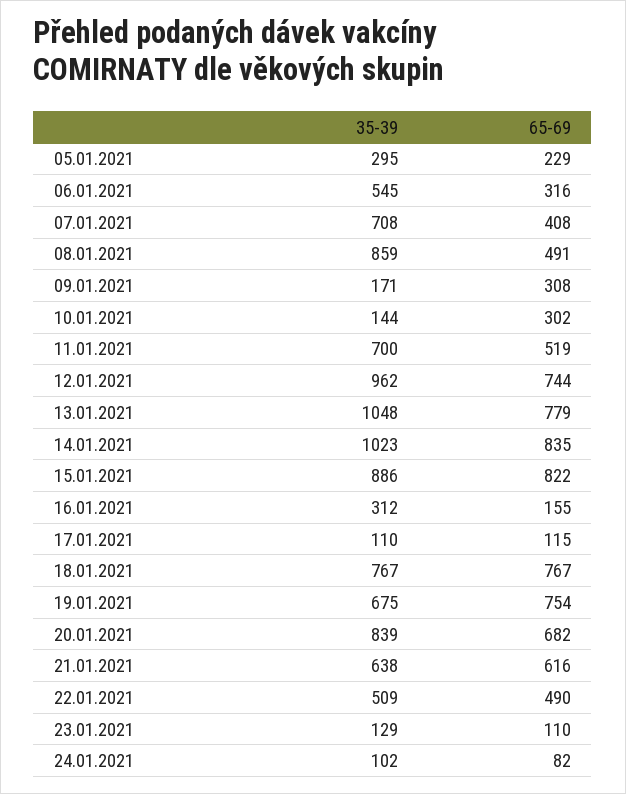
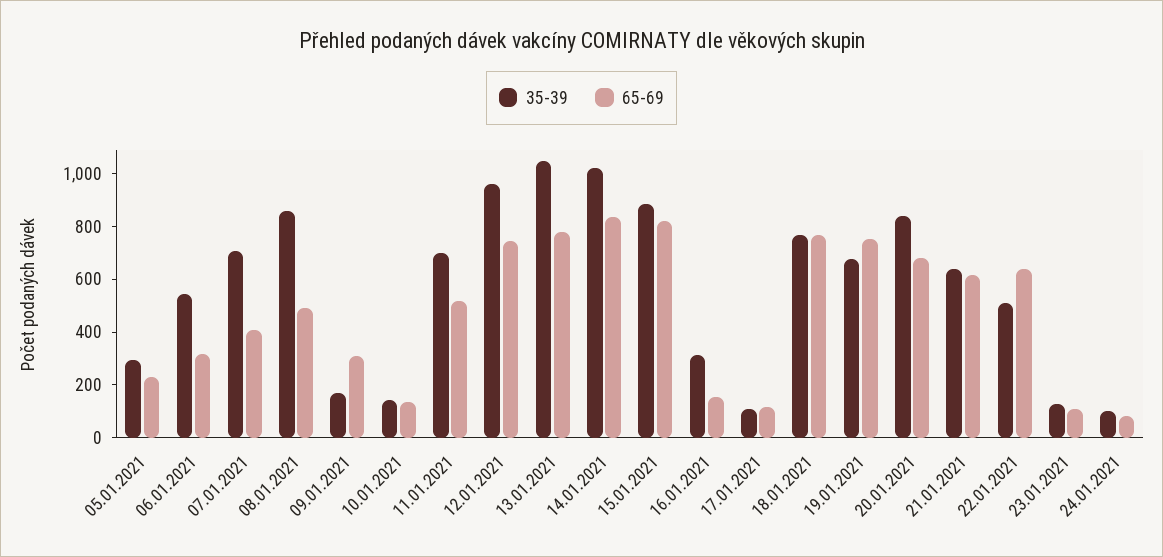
65-69, 10.01.2021: 302 -> 150
65-69, 22.01.2021: 490 -> 650

